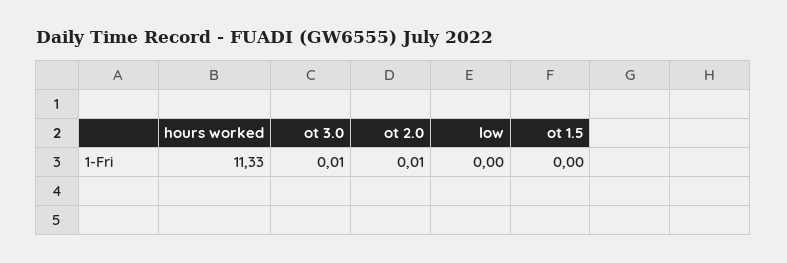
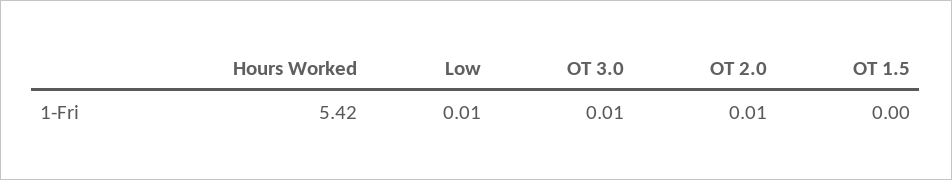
hours worked: 11.33 -> 5.42
low: 0 -> 0.01

